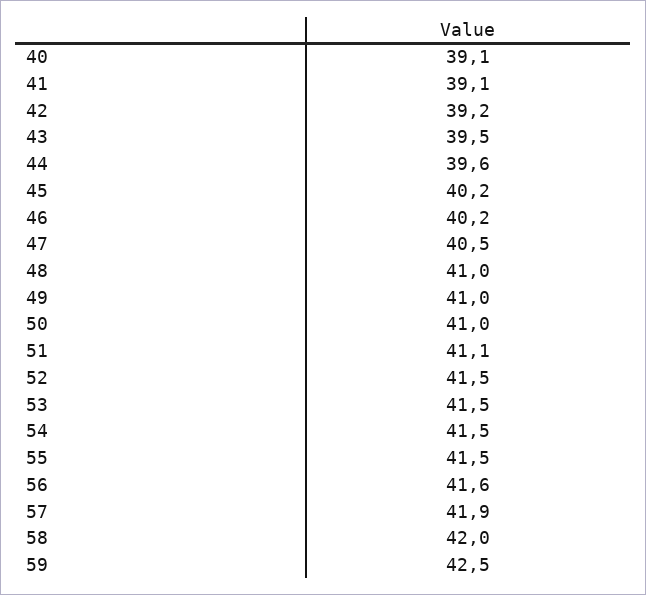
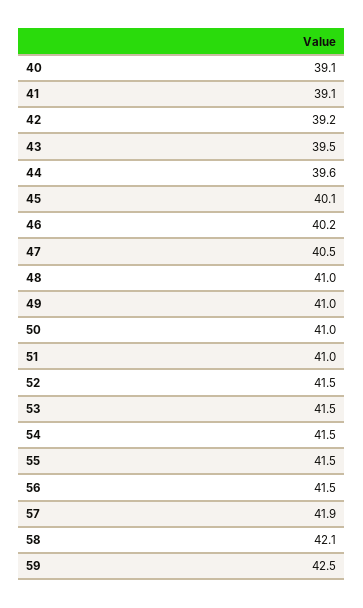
45: 40.2 -> 40.1
51: 41.1 -> 41
56: 41.6 -> 41.5
58: 42 -> 42.1

